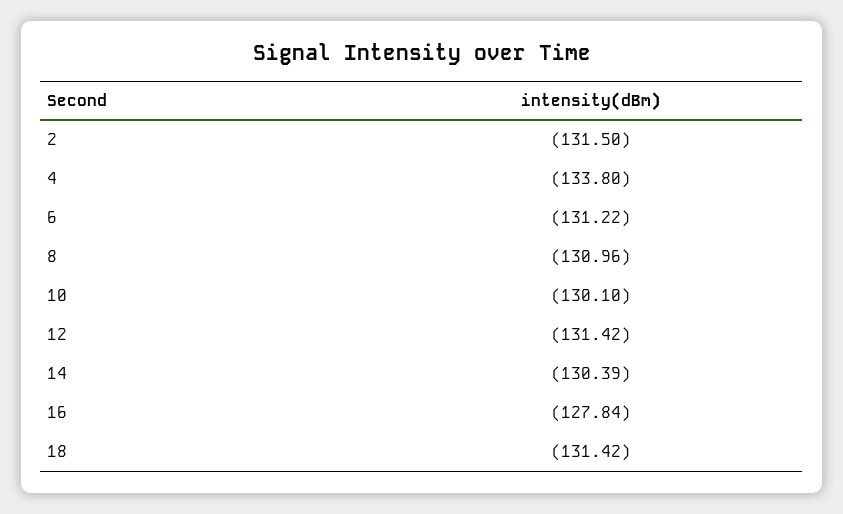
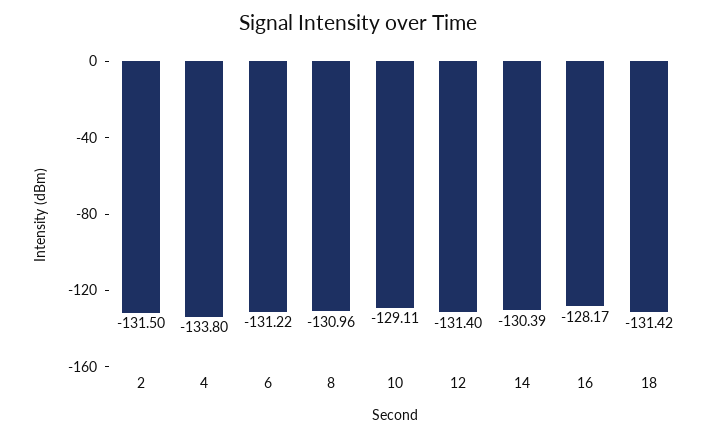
10: -130.1 -> -129.11
12: -131.42 -> -131.4
16: -127.84 -> -128.17

